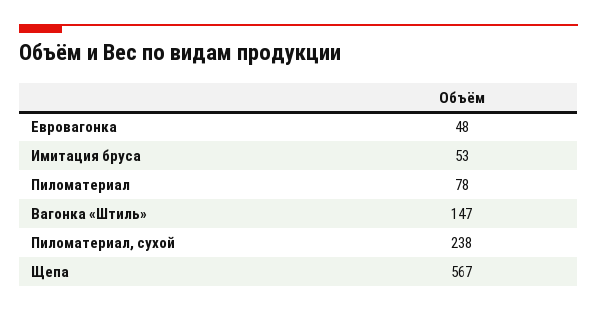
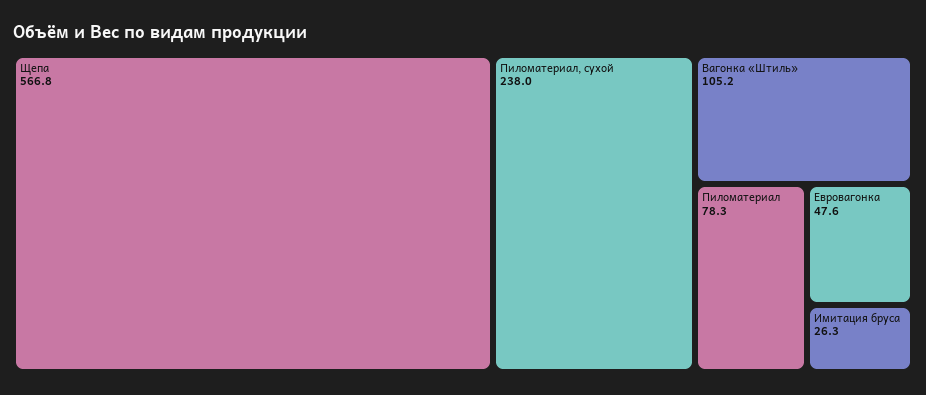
Имитация бруса: 53 -> 26.3
Вагонка «Штиль»: 147 -> 105.2

